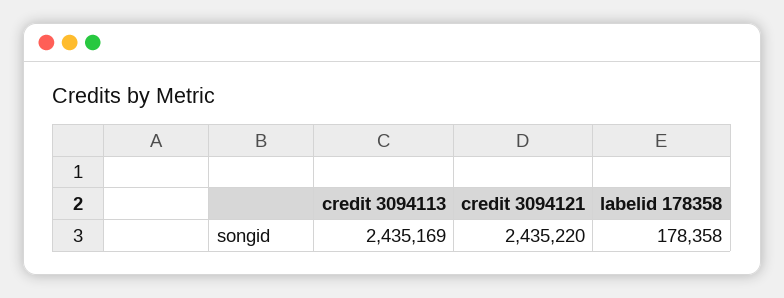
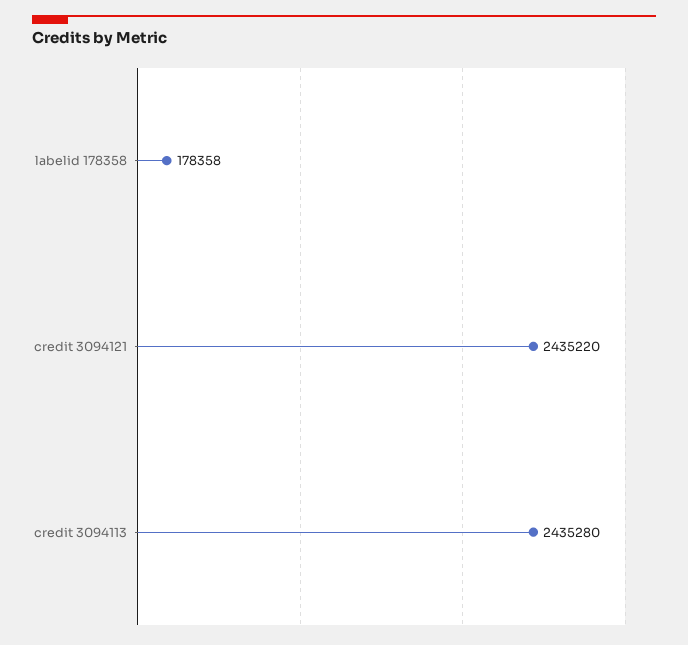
credit 3094113: 2435169 -> 2435280

